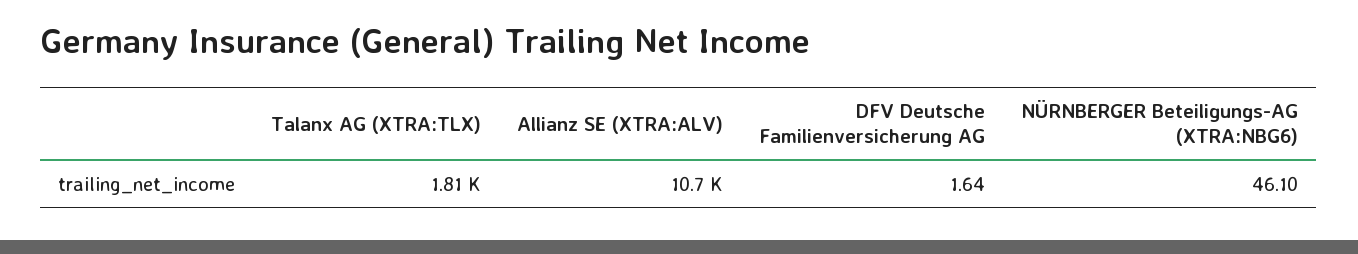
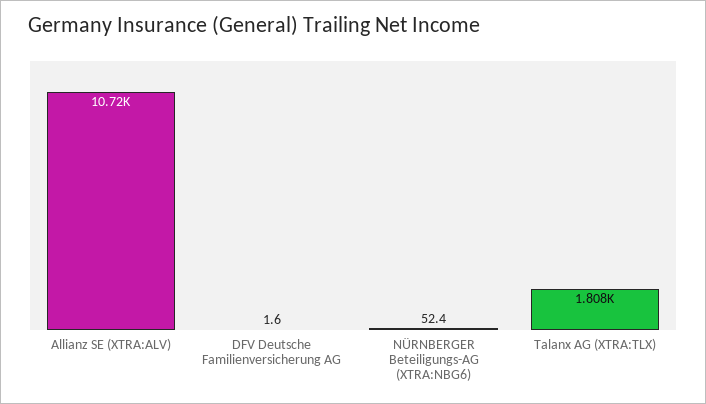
NÜRNBERGER Beteiligungs-AG (XTRA:NBG6): 46.1 -> 52.4

